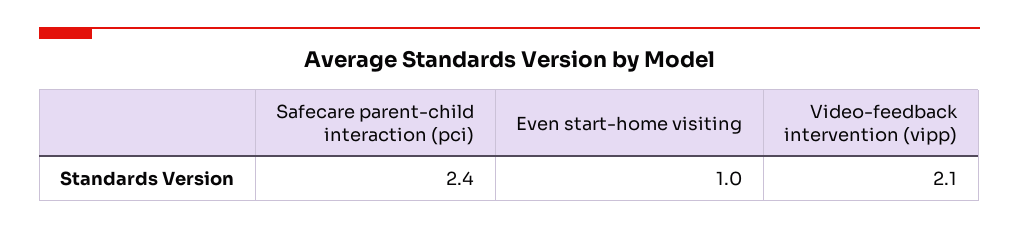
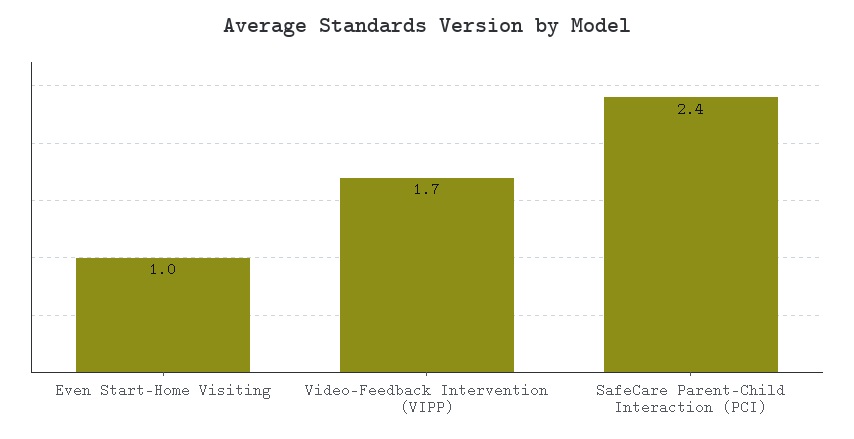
Video-feedback intervention (vipp): 2.1 -> 1.7

